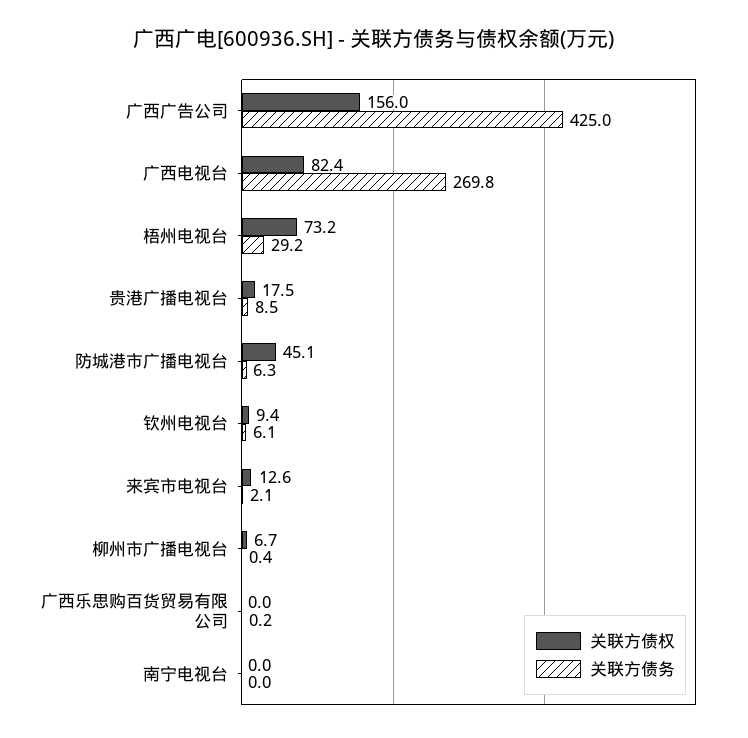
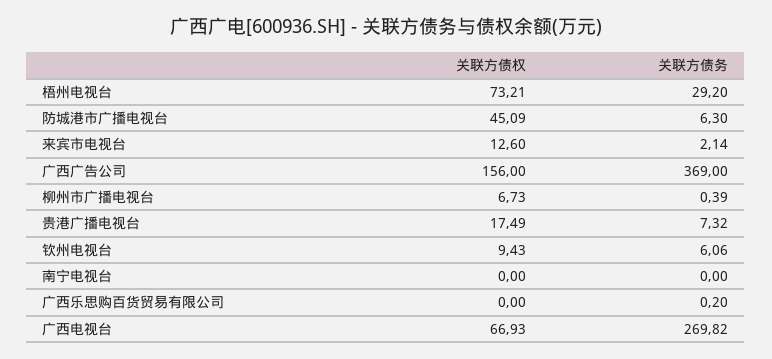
关联方债务, 广西广告公司: 425 -> 369
关联方债权, 广西电视台: 82.4 -> 66.93
关联方债务, 贵港广播电视台: 8.5 -> 7.32

